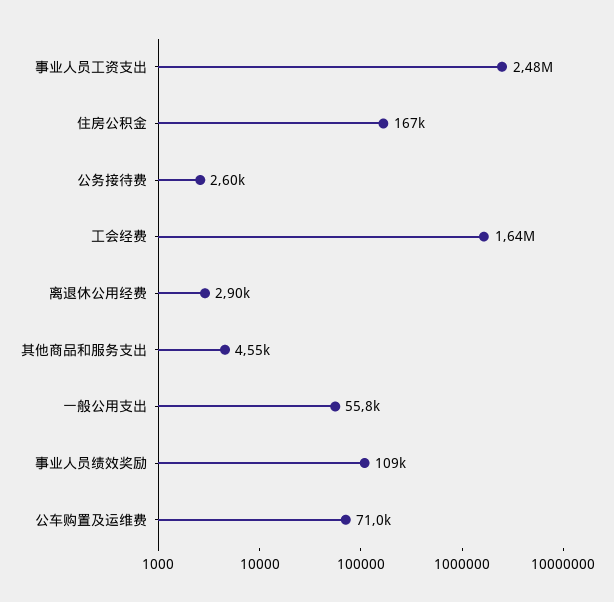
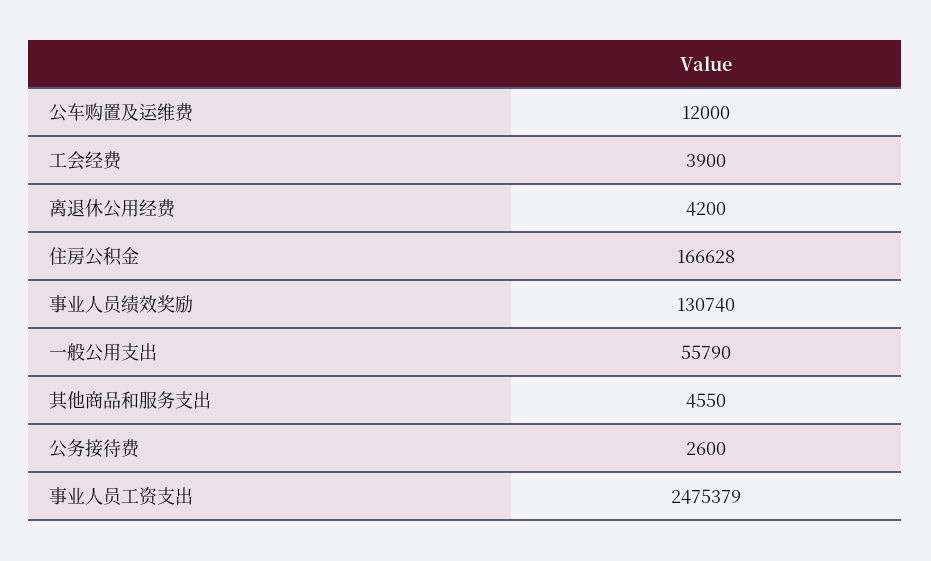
工会经费: 1640000 -> 3900
离退休公用经费: 2900 -> 4200
事业人员绩效奖励: 109000 -> 130740
公车购置及运维费: 71000 -> 12000

